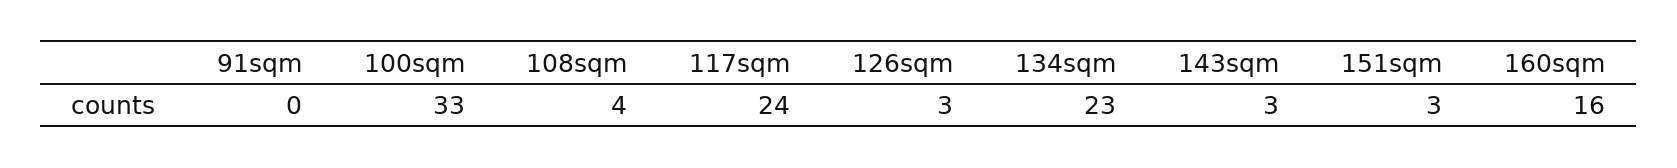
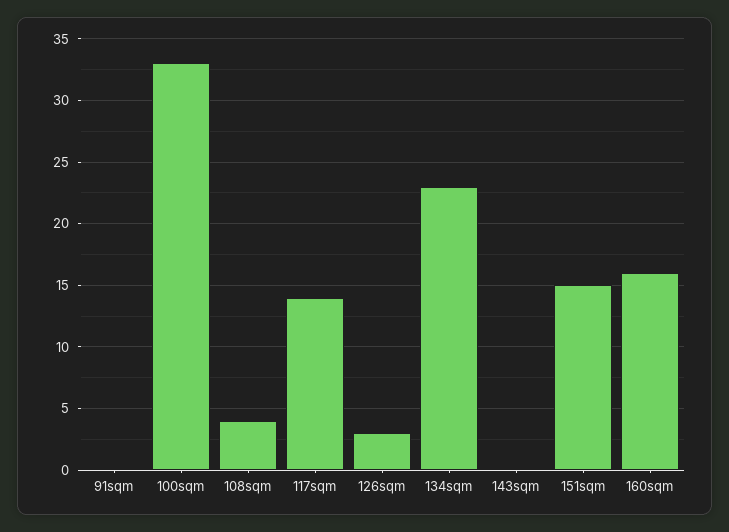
117sqm: 24 -> 14
143sqm: 3 -> 0
151sqm: 3 -> 15

